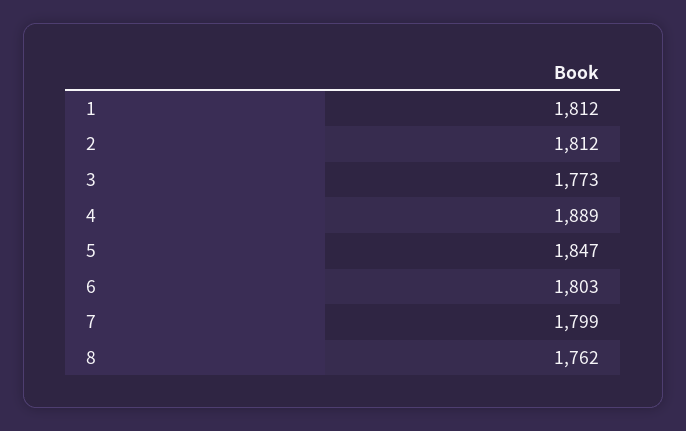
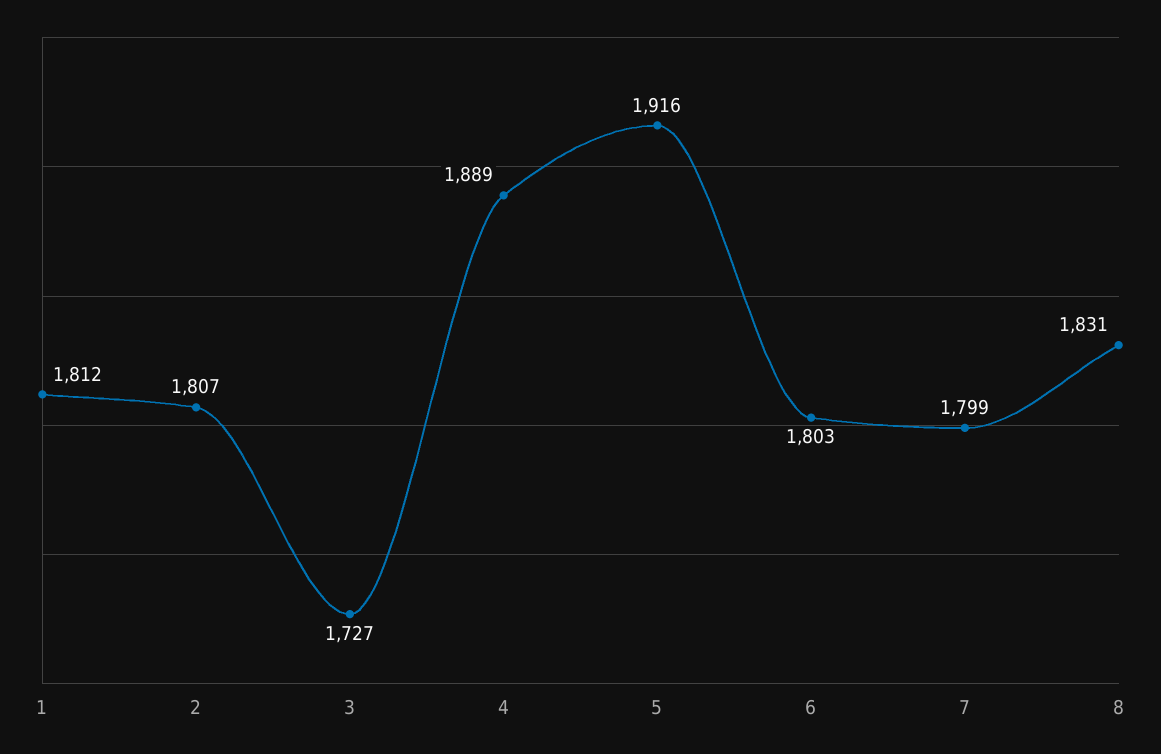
2: 1812 -> 1807
3: 1773 -> 1727
5: 1847 -> 1916
8: 1762 -> 1831

